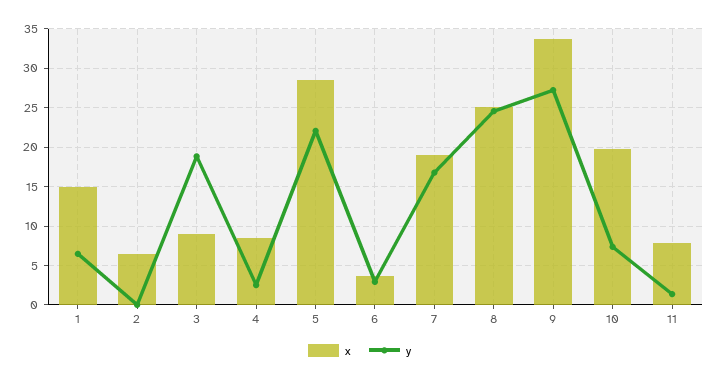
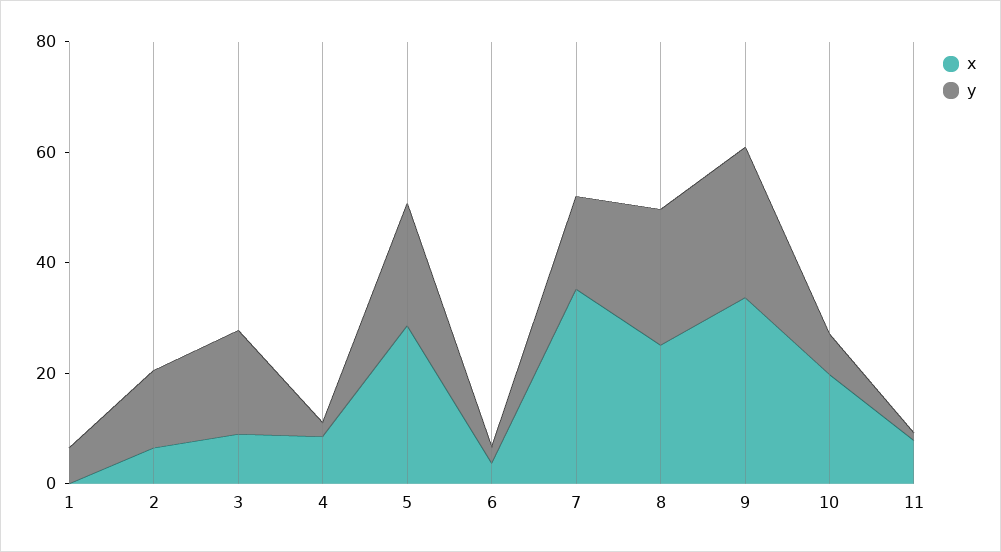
x, 1: 15 -> 0
y, 2: 0 -> 15
x, 7: 19 -> 35

